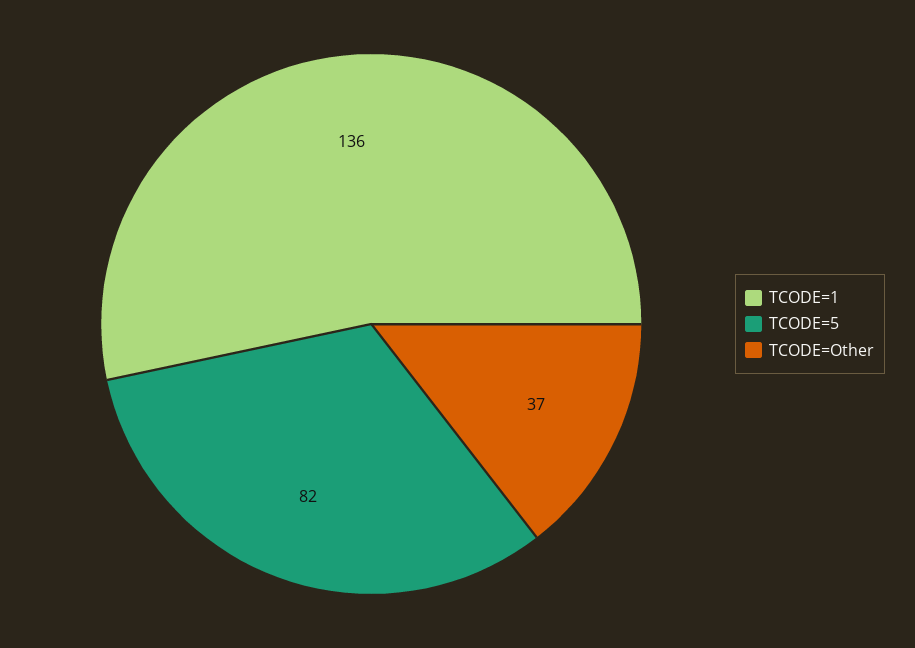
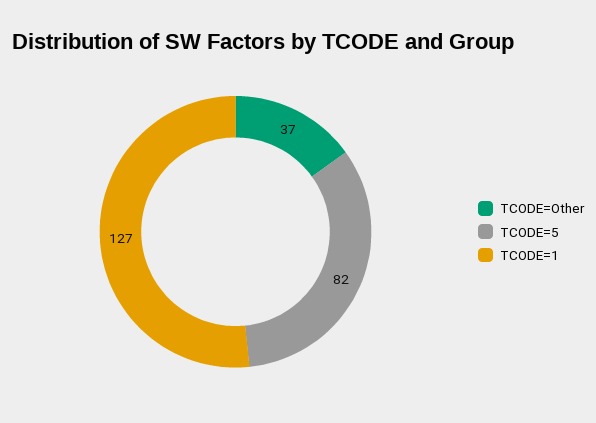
TCODE=1: 136 -> 127

